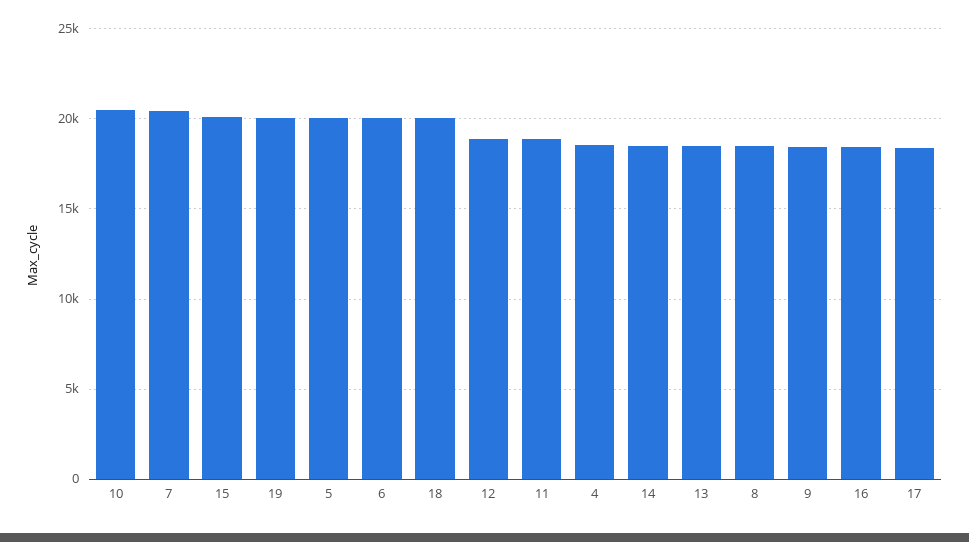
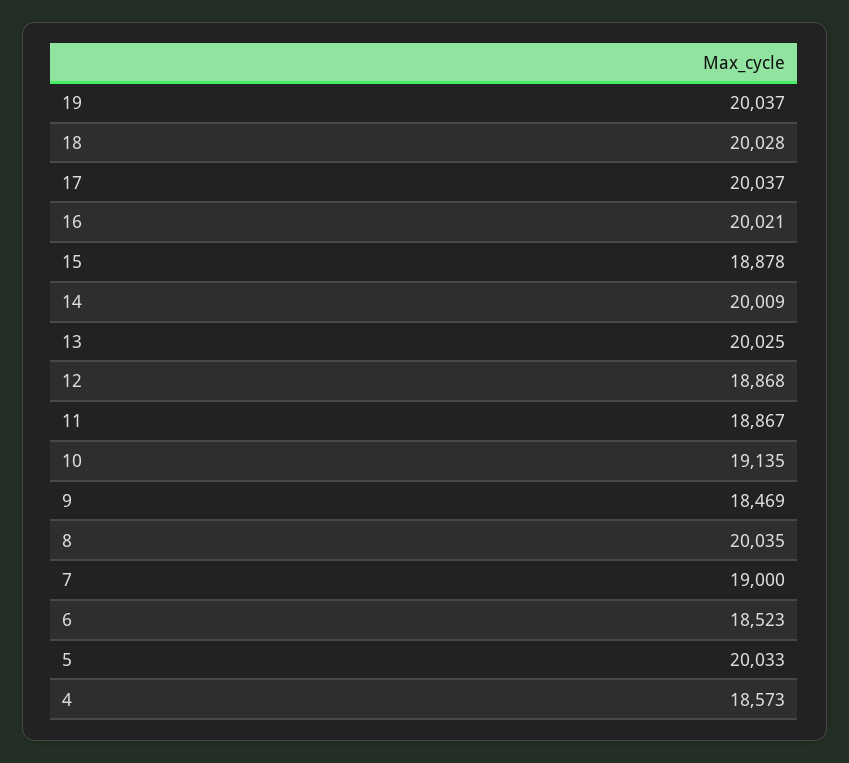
10: 20500 -> 19135
7: 20500 -> 19000
15: 20000 -> 18878
6: 20000 -> 18523
14: 18500 -> 20009
13: 18500 -> 20025
8: 18500 -> 20035
16: 18500 -> 20021
17: 18500 -> 20037

